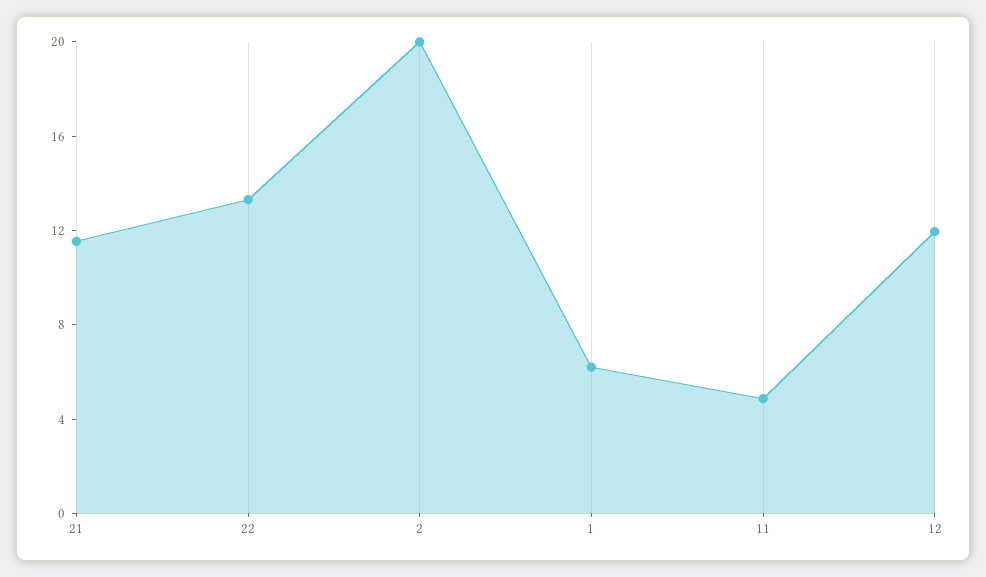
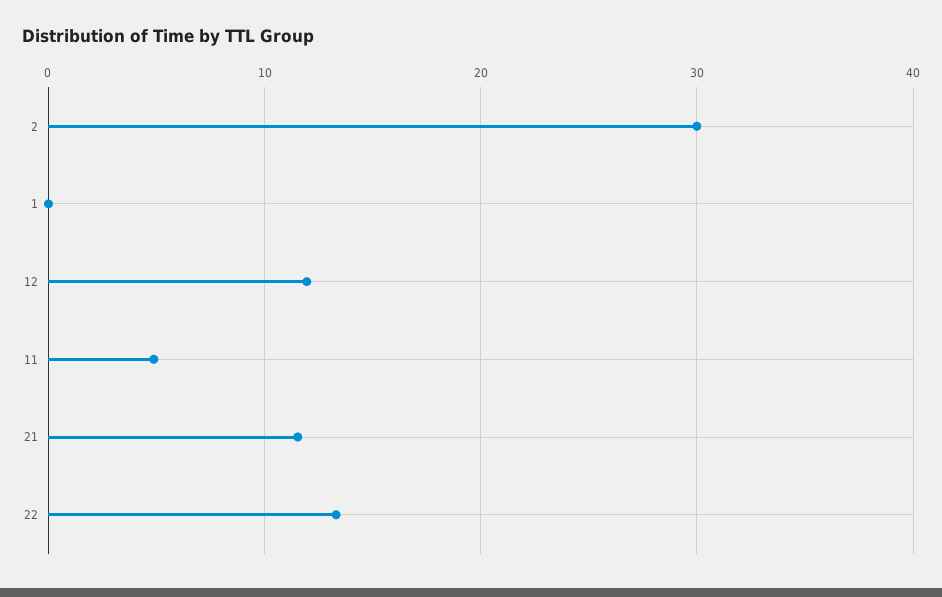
2: 20 -> 30
1: 6 -> 0

